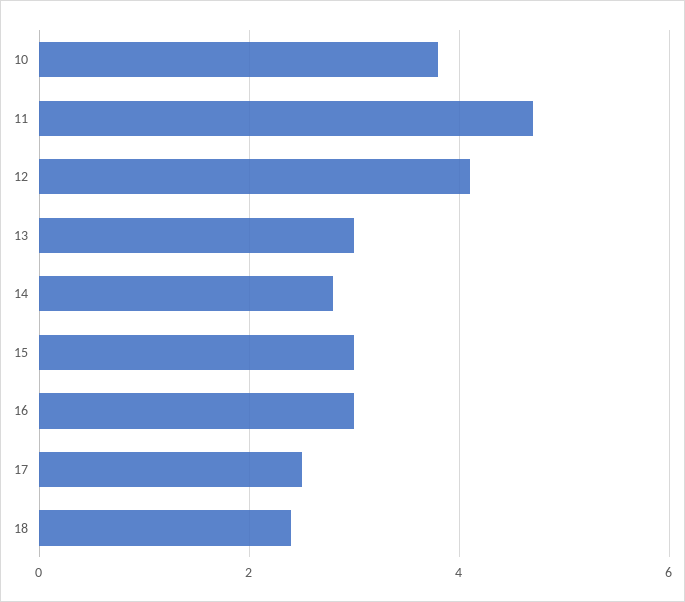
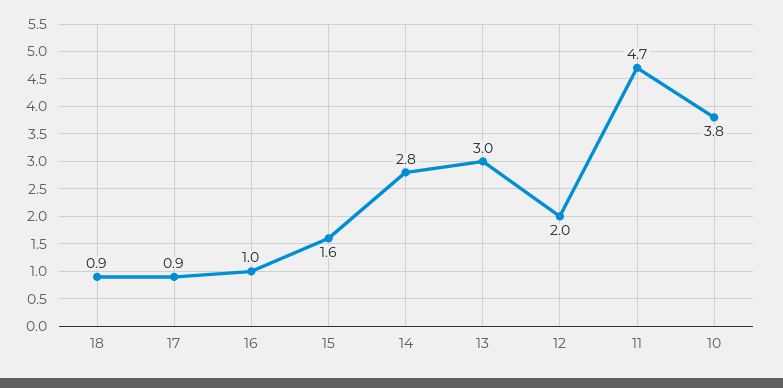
12: 4 -> 2
15: 3 -> 1.6
16: 3 -> 1
17: 2.5 -> 0.9
18: 2.5 -> 0.9

